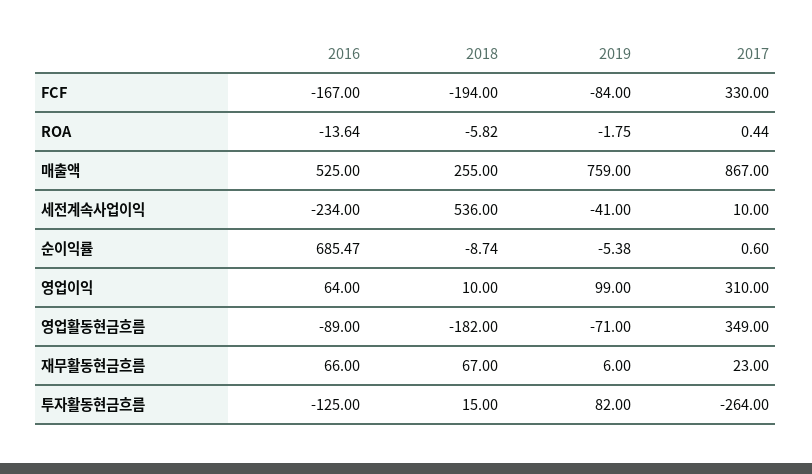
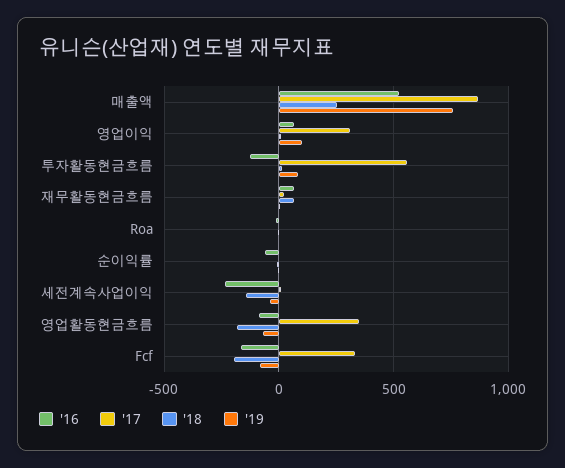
2018, 세전계속사업이익: 536 -> -150
2016, 순이익률: 685.47 -> -50
2017, 투자활동현금흐름: -264 -> 550

